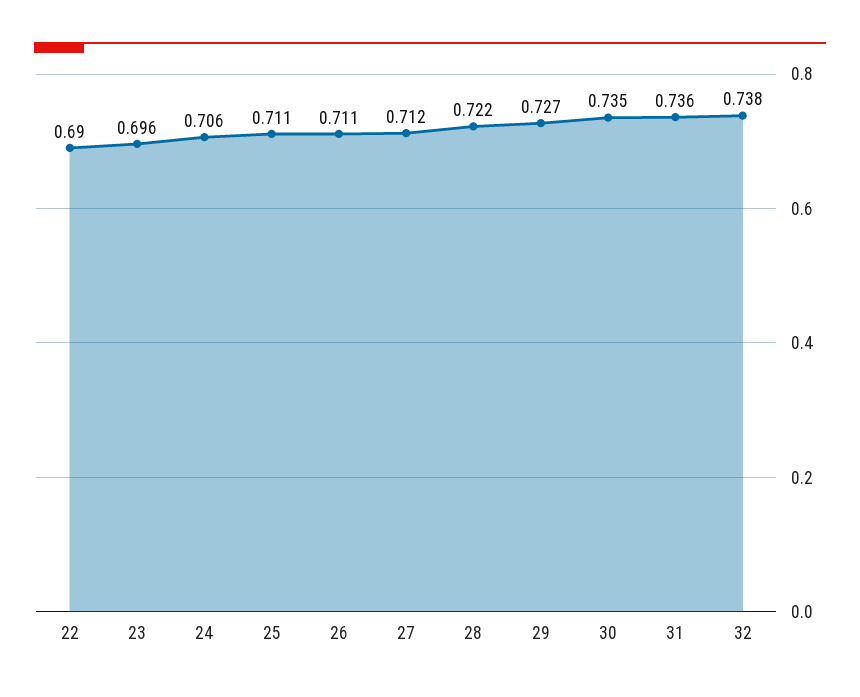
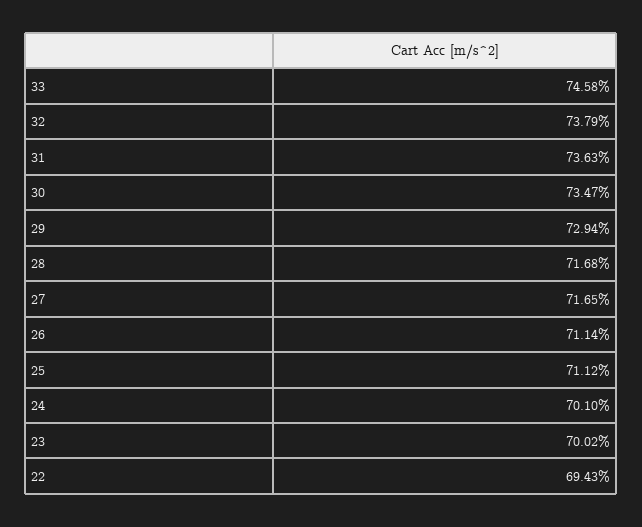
22: 0.69 -> 0.6943
23: 0.696 -> 0.7002
24: 0.706 -> 0.701
27: 0.712 -> 0.7165
28: 0.722 -> 0.7168
29: 0.727 -> 0.7294
33: none -> 0.7458

